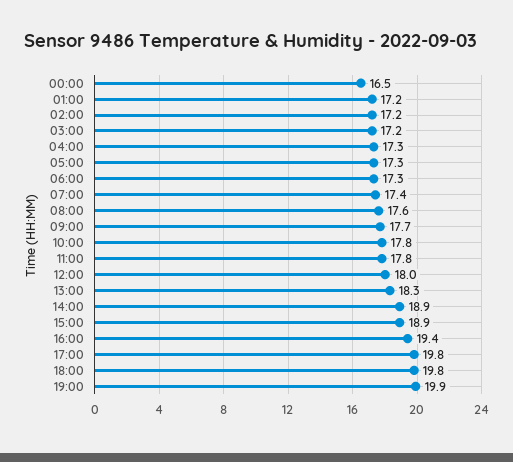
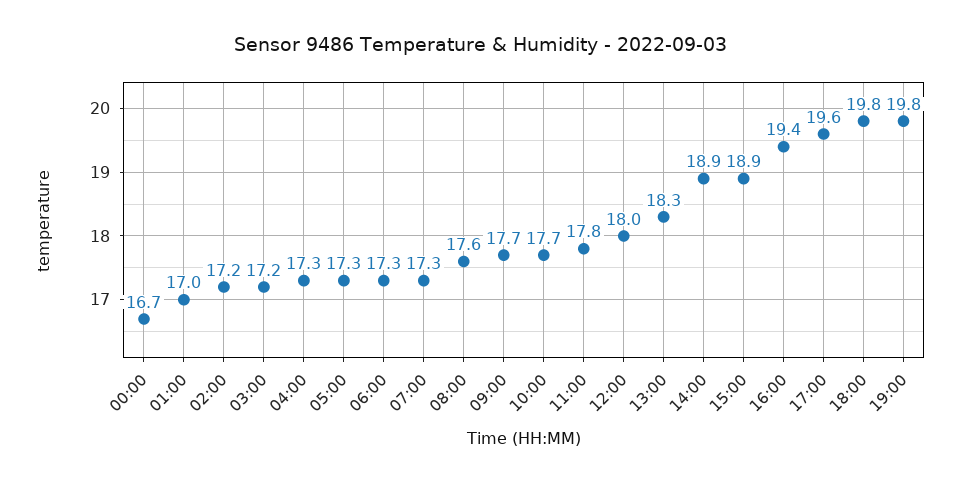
00:00: 16.5 -> 16.7
01:00: 17.2 -> 17
07:00: 17.4 -> 17.3
10:00: 17.8 -> 17.7
17:00: 19.8 -> 19.6
19:00: 19.9 -> 19.8

